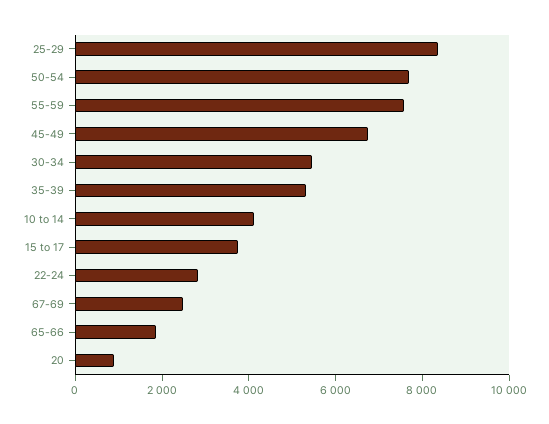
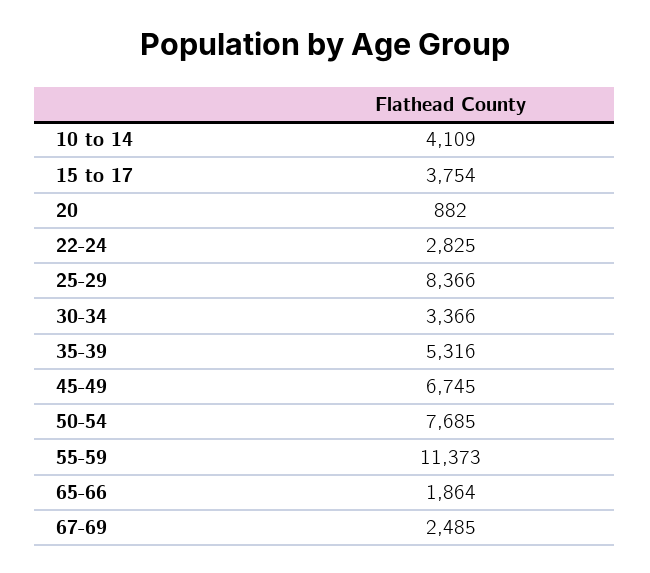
55-59: 7500 -> 11373
30-34: 5500 -> 3366

